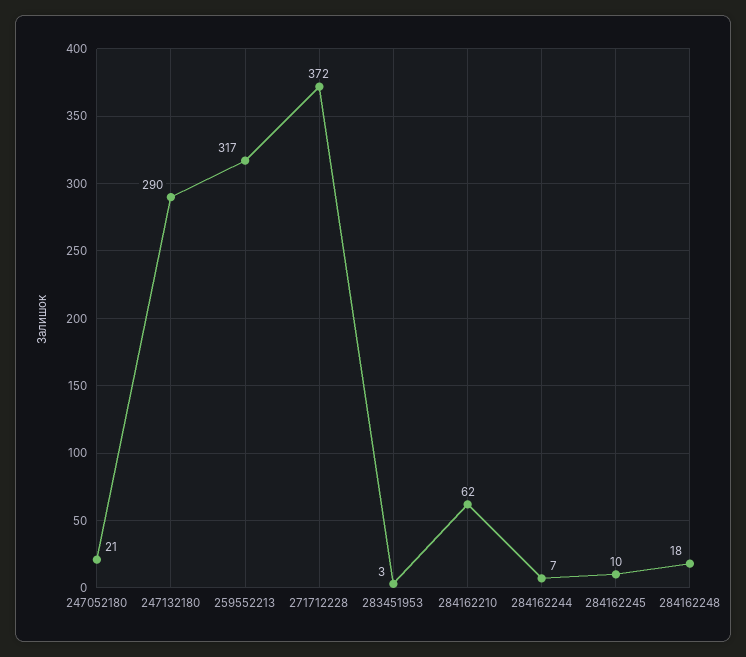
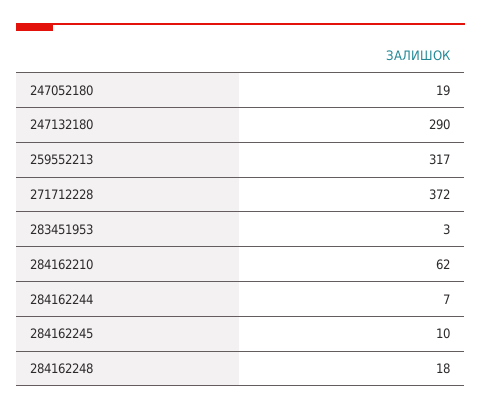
247052180: 21 -> 19

